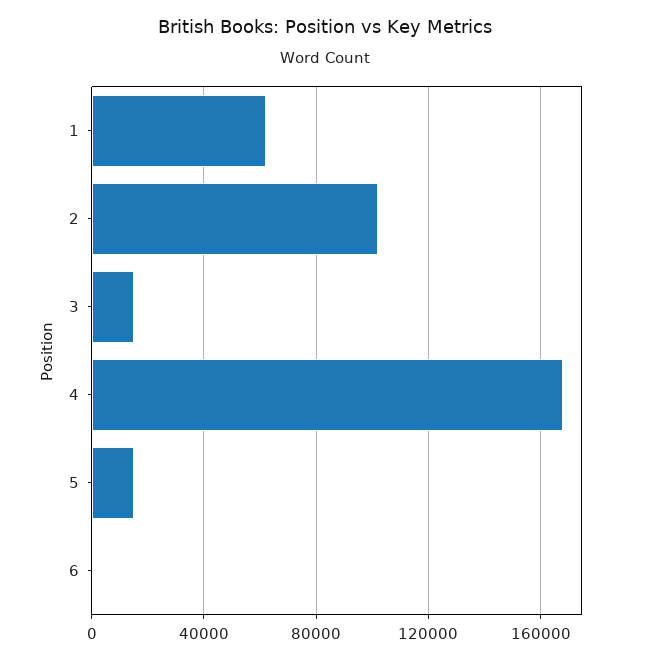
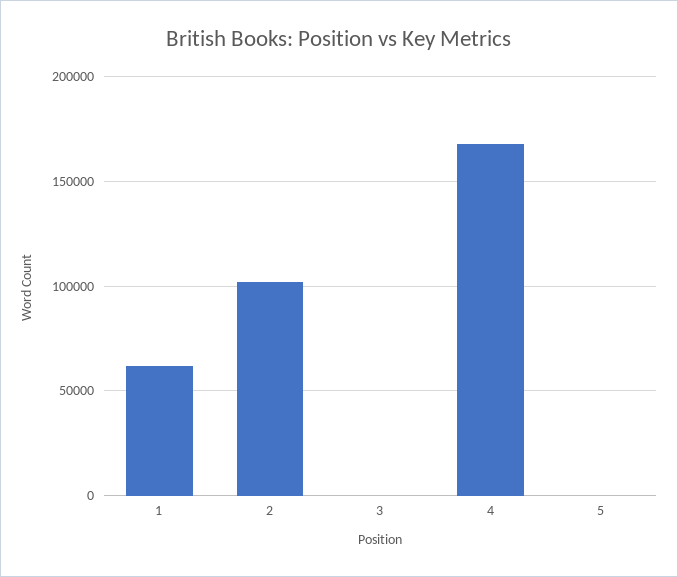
3: 15000 -> 0
5: 15000 -> 0
6: 0 -> none

